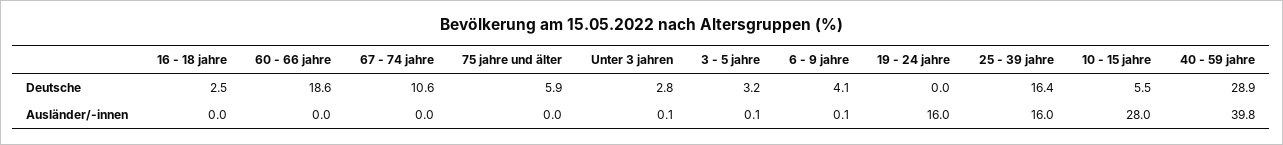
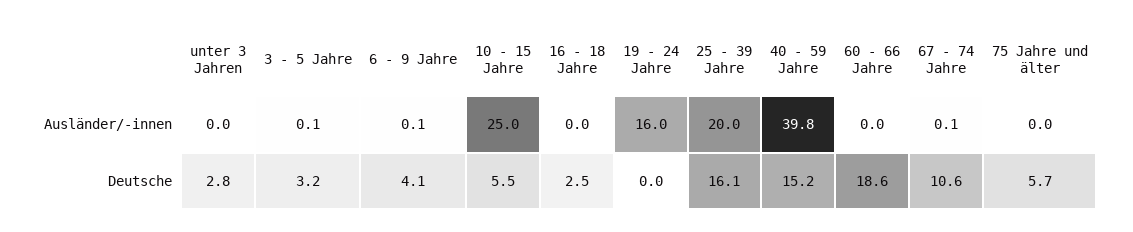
75 jahre und älter, Deutsche: 5.9 -> 5.7
25 - 39 jahre, Deutsche: 16.4 -> 16.1
40 - 59 jahre, Deutsche: 28.9 -> 15.2
67 - 74 jahre, Ausländer/-innen: 0 -> 0.1
Unter 3 jahren, Ausländer/-innen: 0.1 -> 0
25 - 39 jahre, Ausländer/-innen: 16 -> 20
10 - 15 jahre, Ausländer/-innen: 28 -> 25

